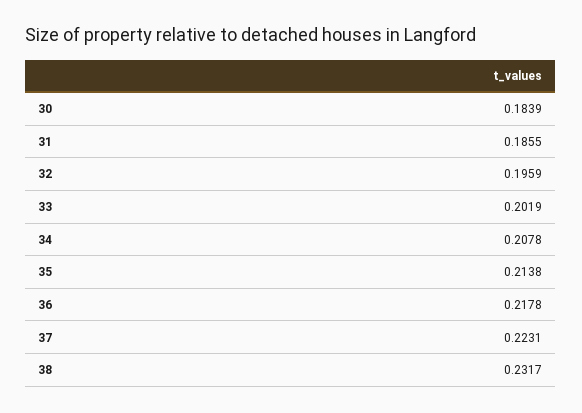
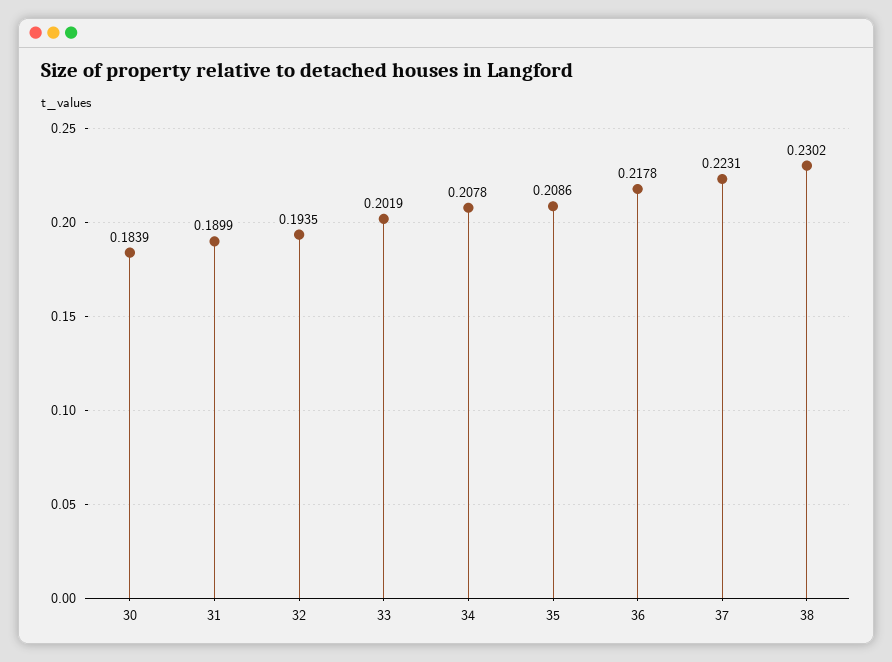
31: 0.1855 -> 0.1899
32: 0.1959 -> 0.1935
35: 0.2138 -> 0.2086
38: 0.2317 -> 0.2302

